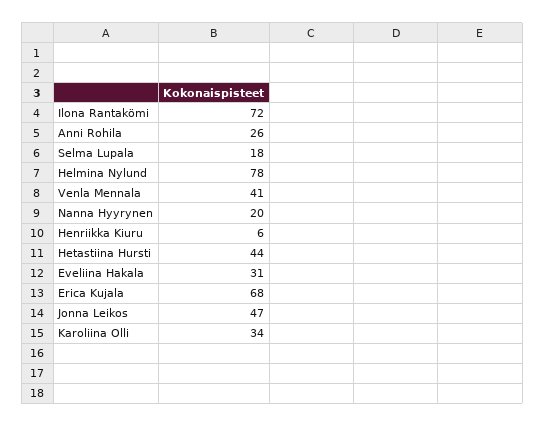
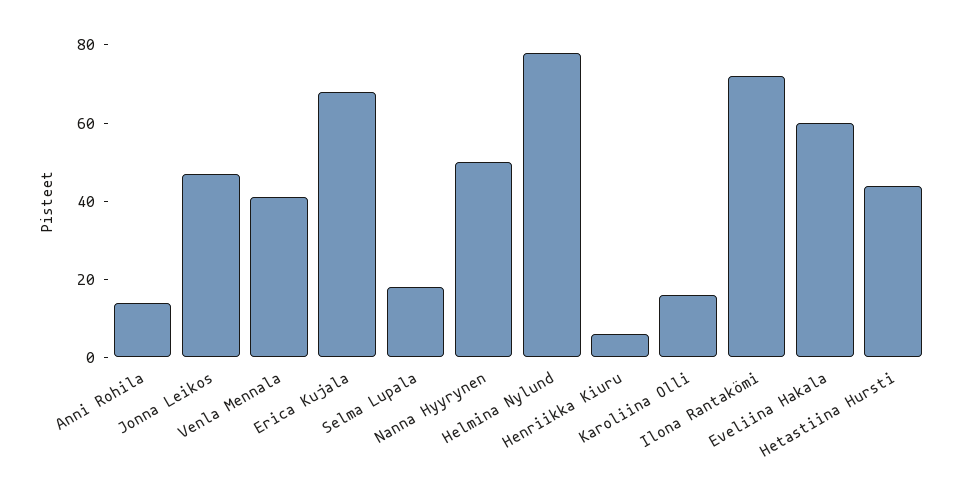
Anni Rohila: 26 -> 15
Nanna Hyyrynen: 20 -> 50
Eveliina Hakala: 31 -> 60
Karoliina Olli: 34 -> 15

